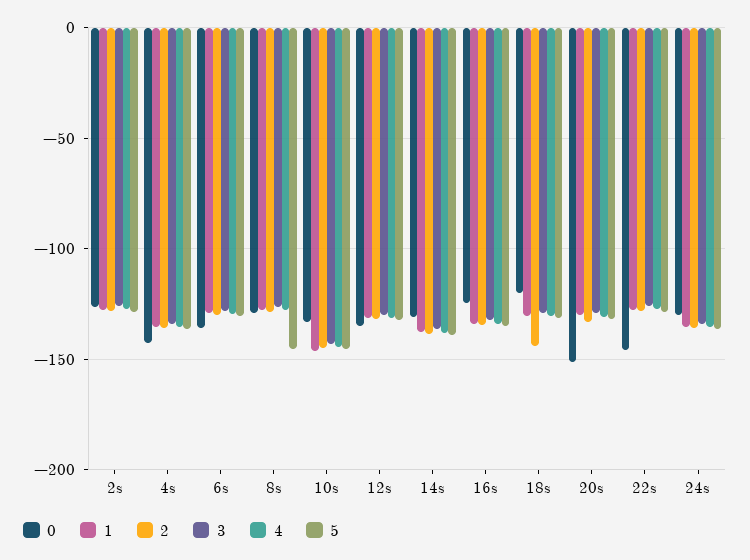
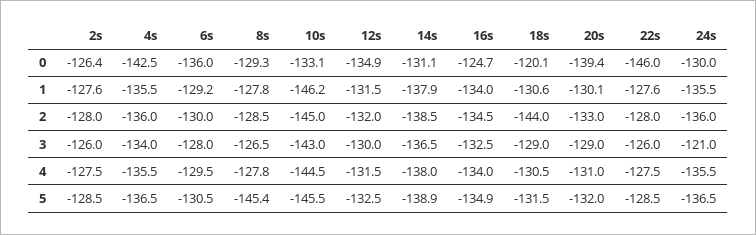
0, 20s: -150 -> -139.4
3, 24s: -135 -> -121

